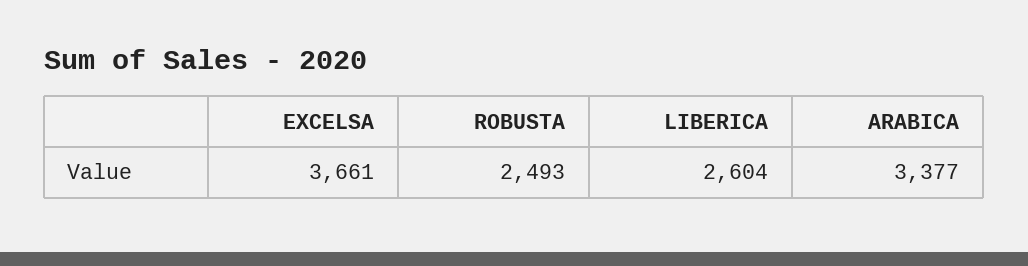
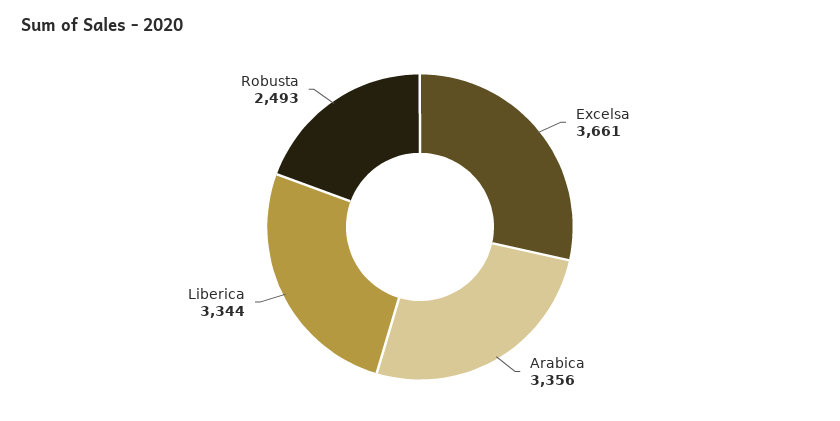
LIBERICA: 2604 -> 3344
ARABICA: 3377 -> 3356

